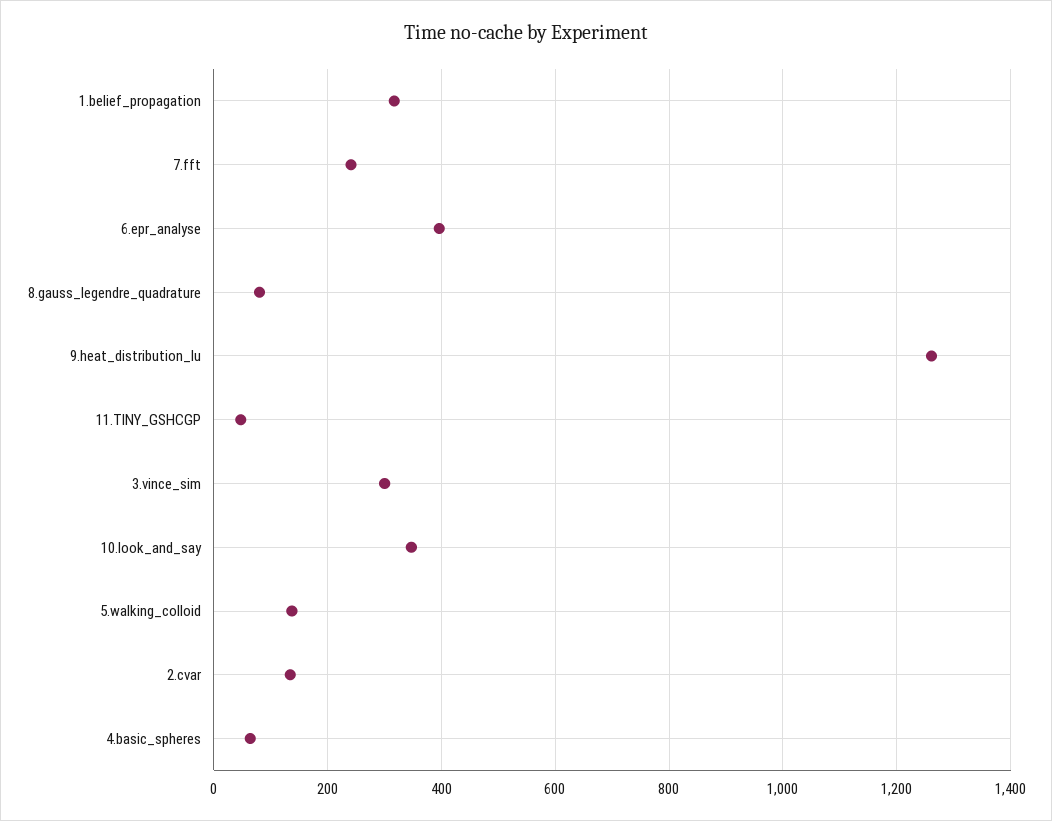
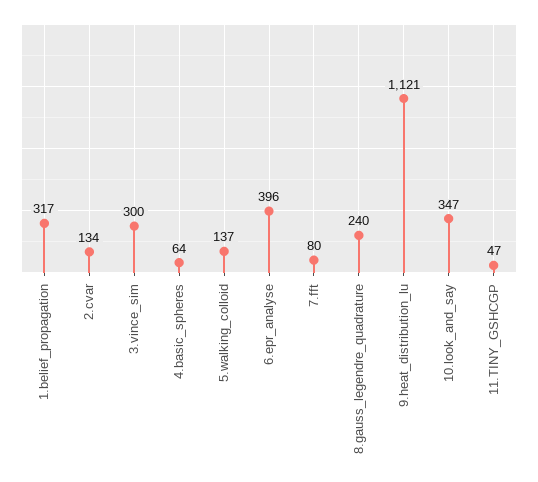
7.fft: 240 -> 80
8.gauss_legendre_quadrature: 80 -> 240
9.heat_distribution_lu: 1260 -> 1121

